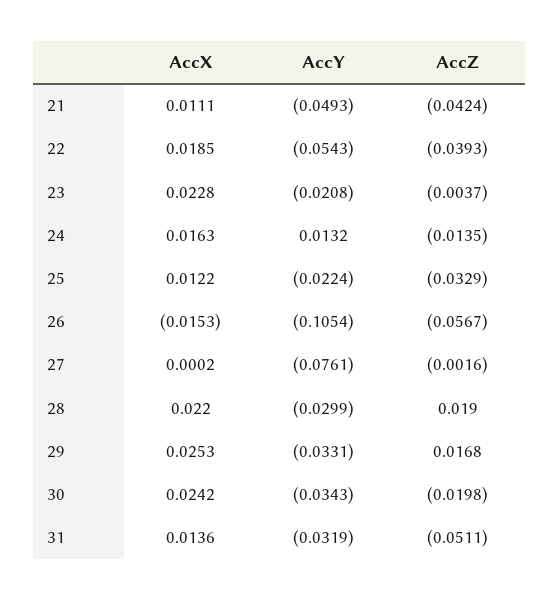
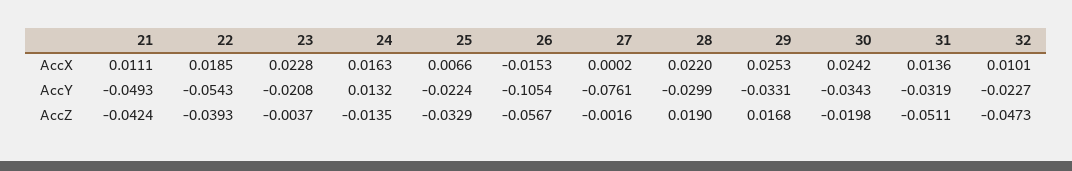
AccX, 25: 0.0122 -> 0.0066
AccX, 32: none -> 0.0101
AccY, 32: none -> -0.0227
AccZ, 32: none -> -0.0473

